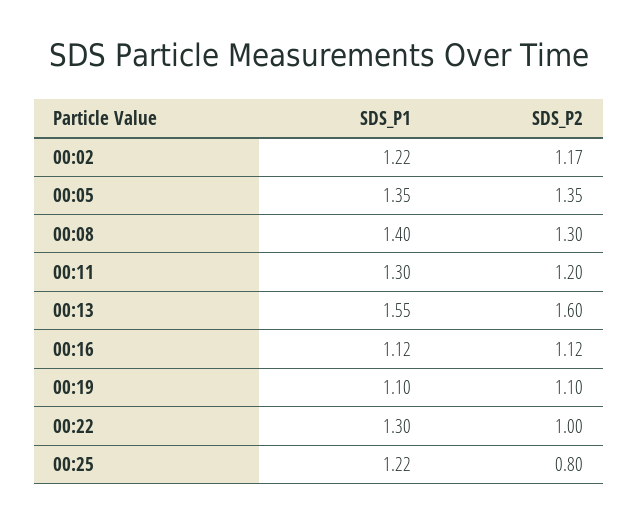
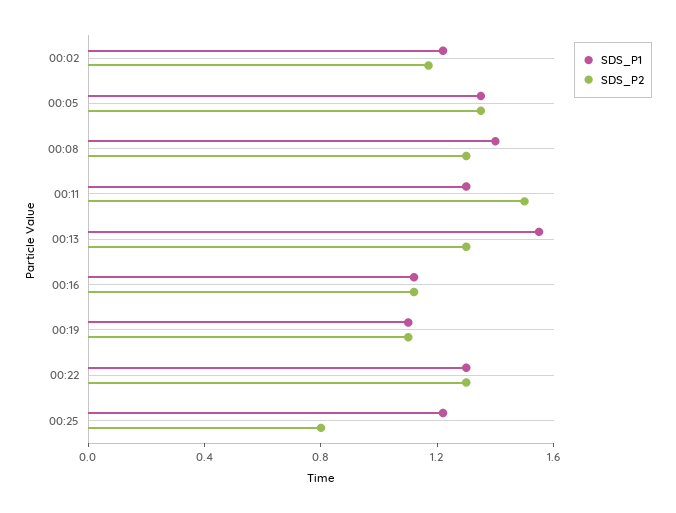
SDS_P2, 00:11: 1.2 -> 1.5
SDS_P2, 00:13: 1.6 -> 1.3
SDS_P2, 00:22: 1 -> 1.3

